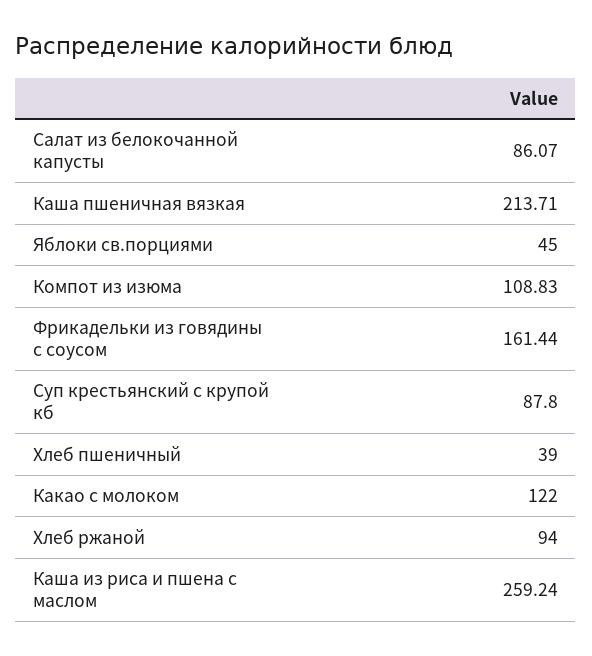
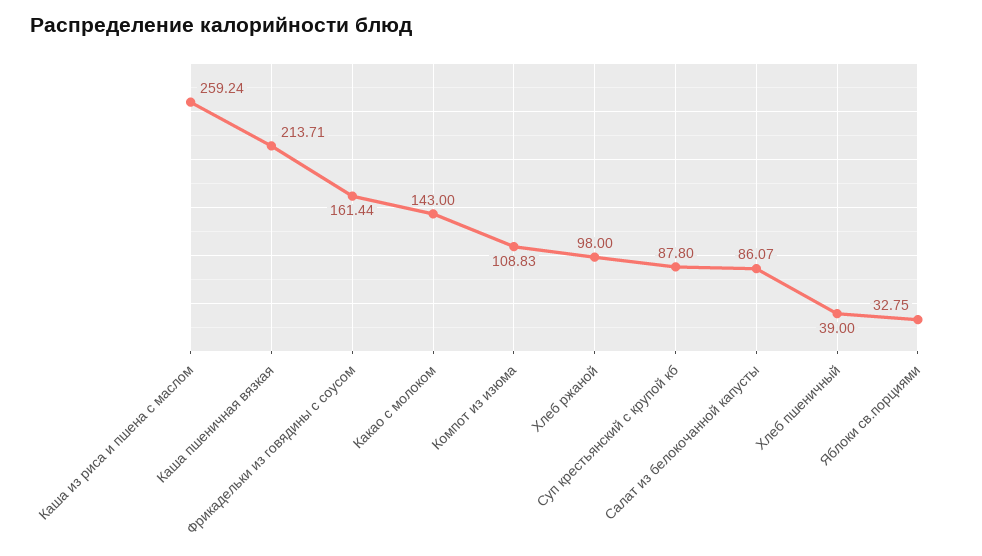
Яблоки св.порциями: 45 -> 32.75
Какао с молоком: 122 -> 143
Хлеб ржаной: 94 -> 98

